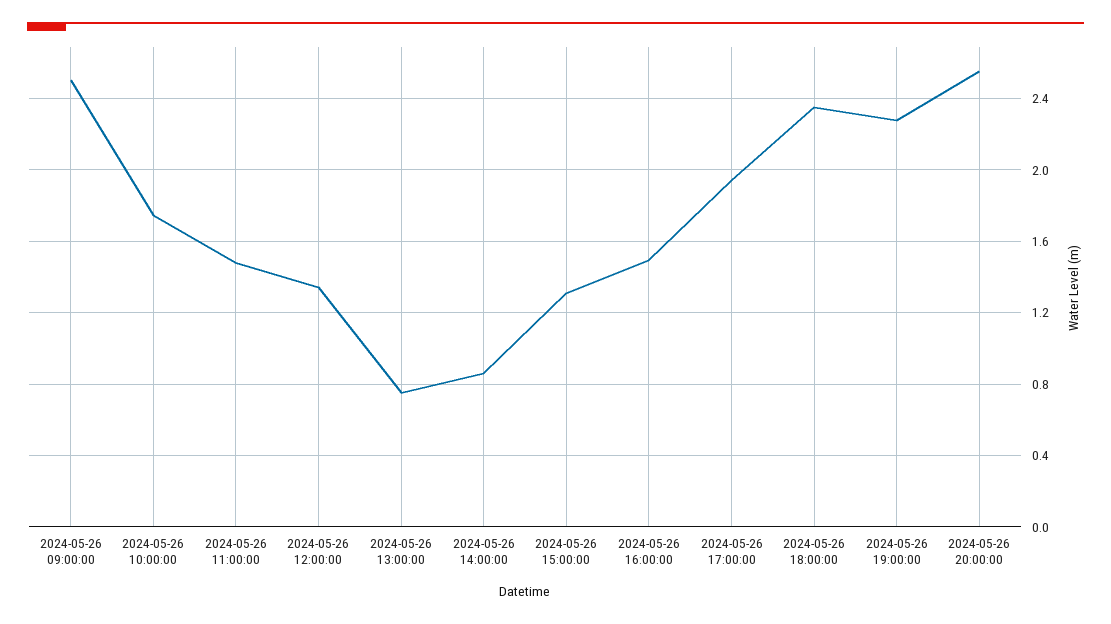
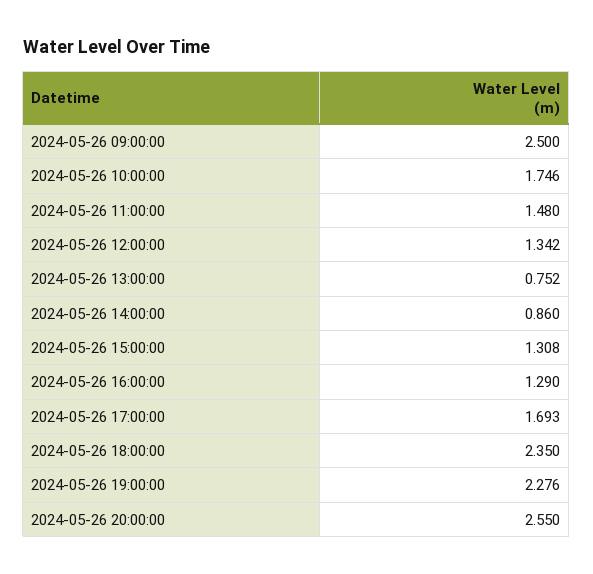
2024-05-26 16:00:00: 1.5 -> 1.29
2024-05-26 17:00:00: 1.95 -> 1.693

